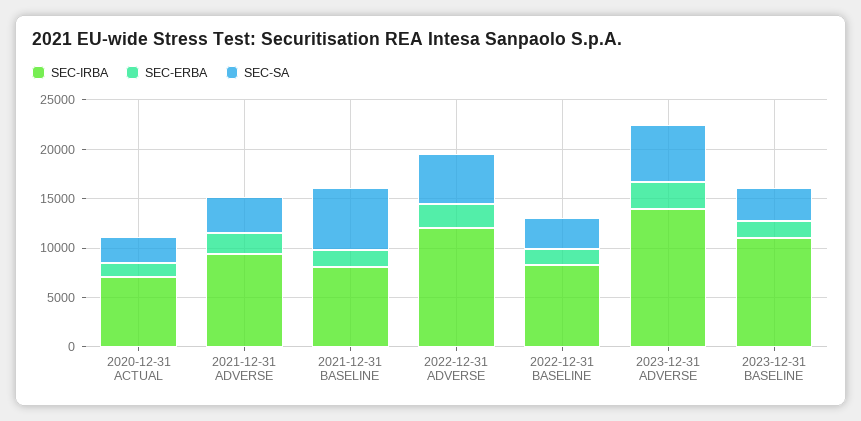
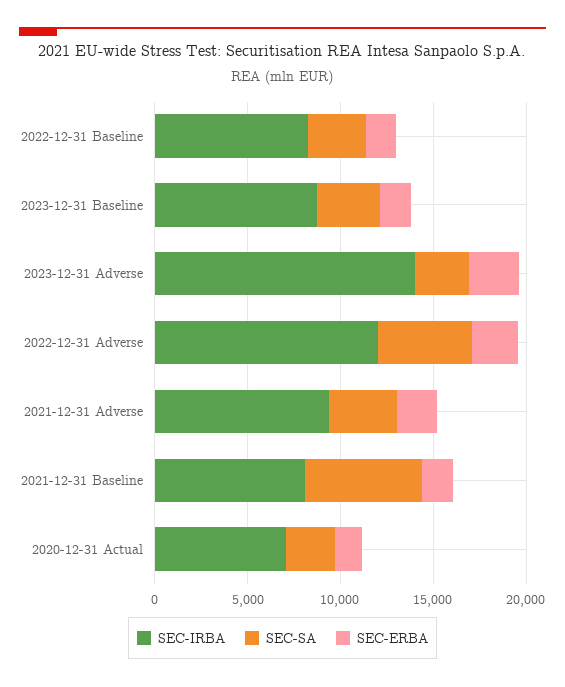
SEC-SA, 2023-12-31 ADVERSE: 6000 -> 3000
SEC-IRBA, 2023-12-31 BASELINE: 11000 -> 9000

